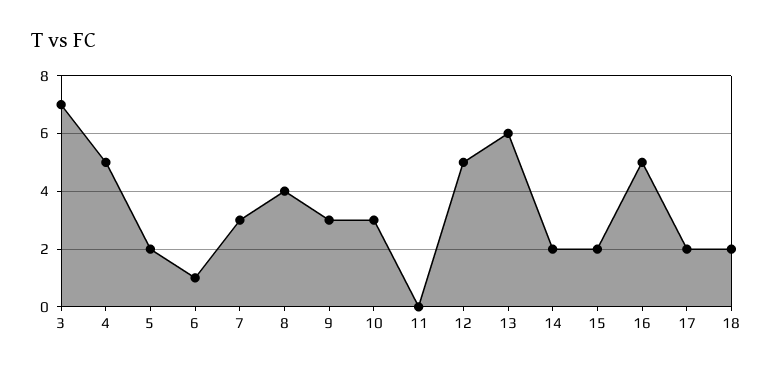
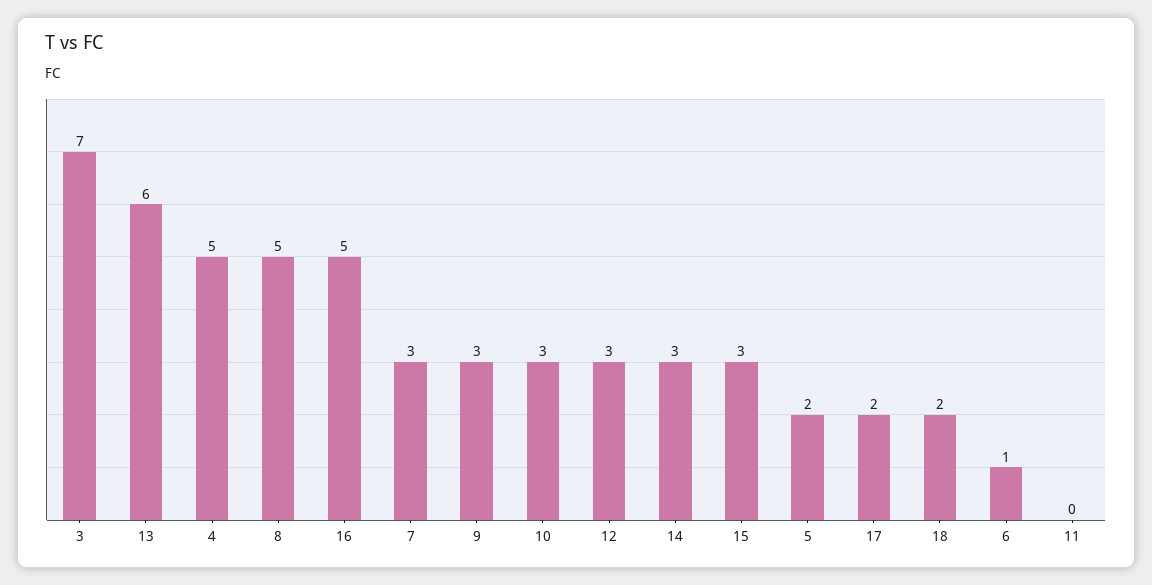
8: 4 -> 5
12: 5 -> 3
14: 2 -> 3
15: 2 -> 3

